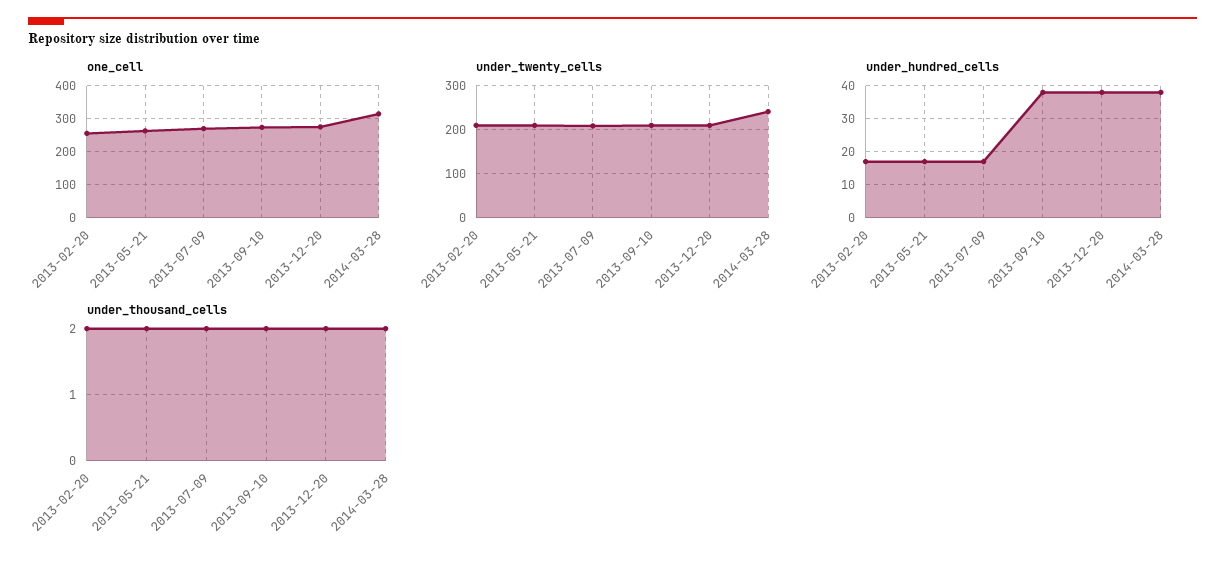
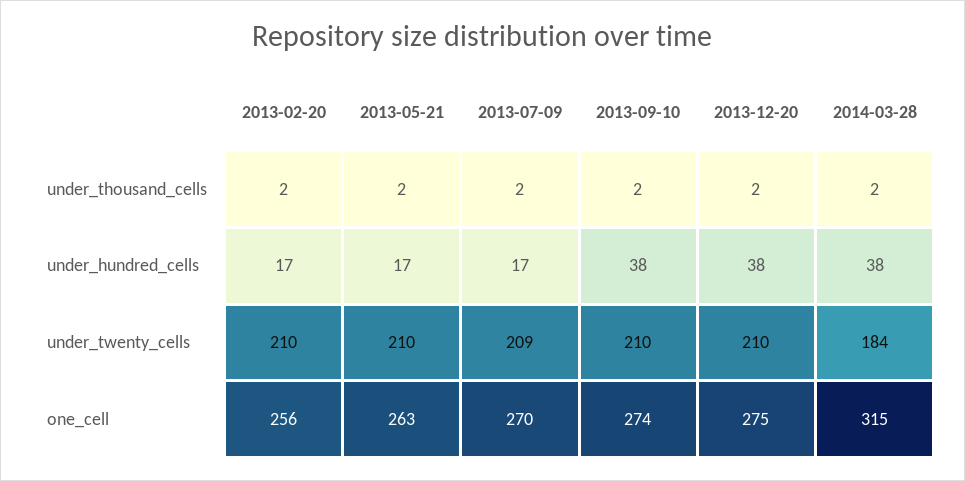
under_twenty_cells, 2014-03-28: 240 -> 184

